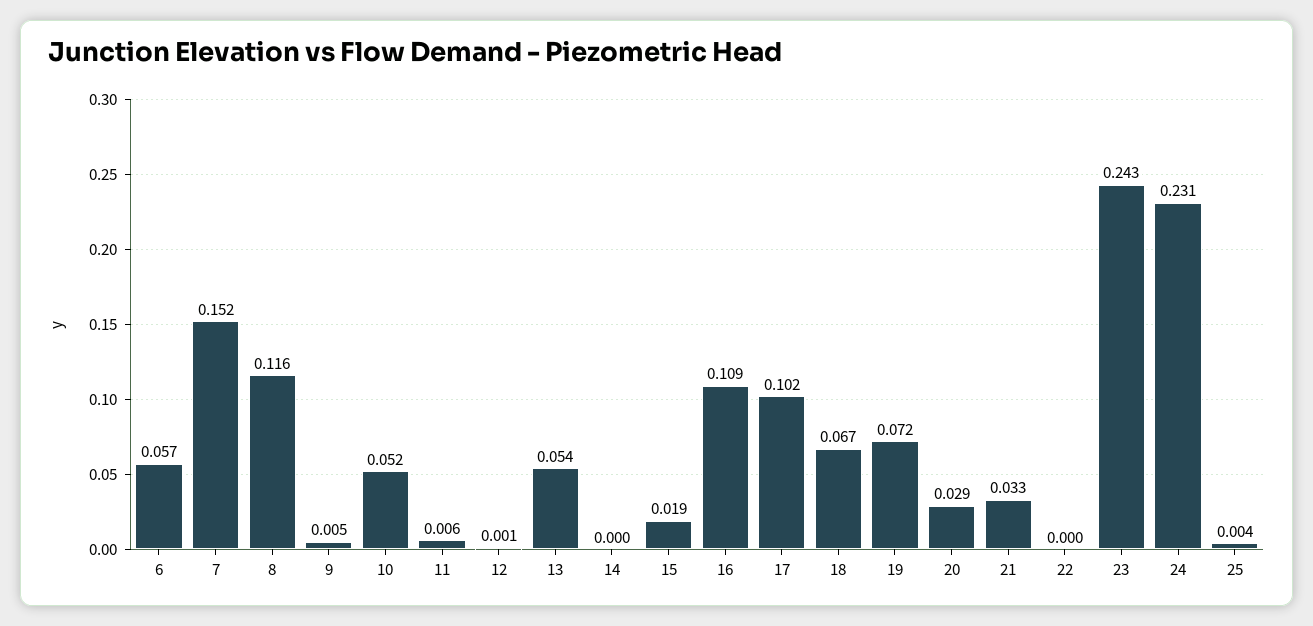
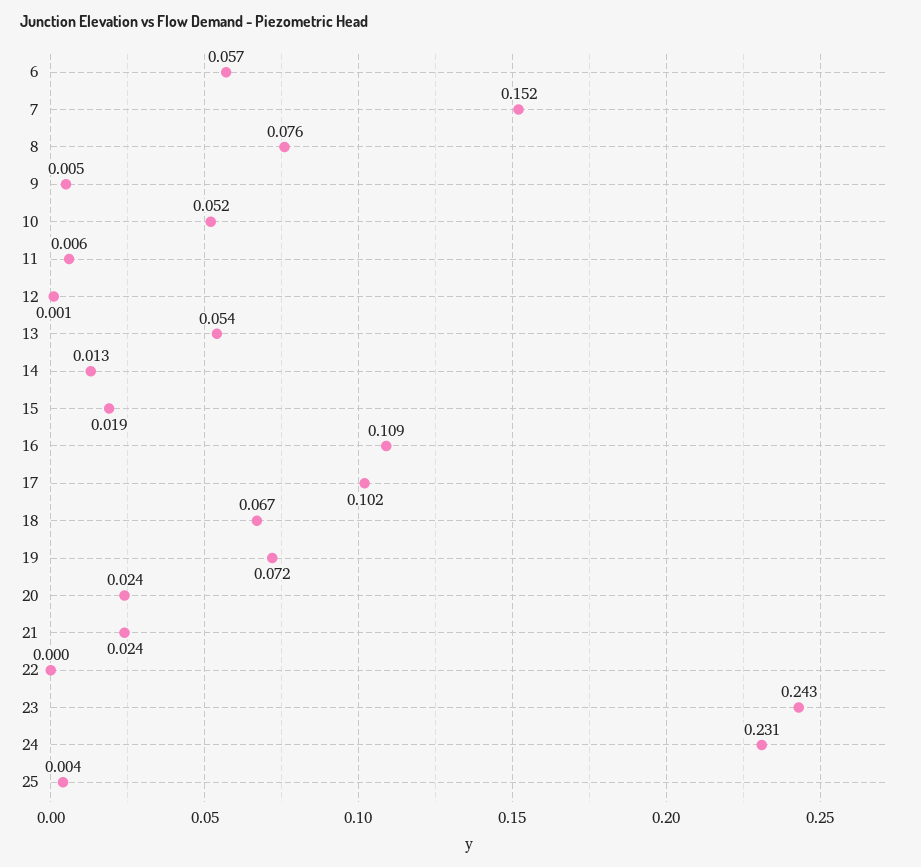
8: 0.116 -> 0.076
14: 0 -> 0.013
20: 0.029 -> 0.024
21: 0.033 -> 0.024

